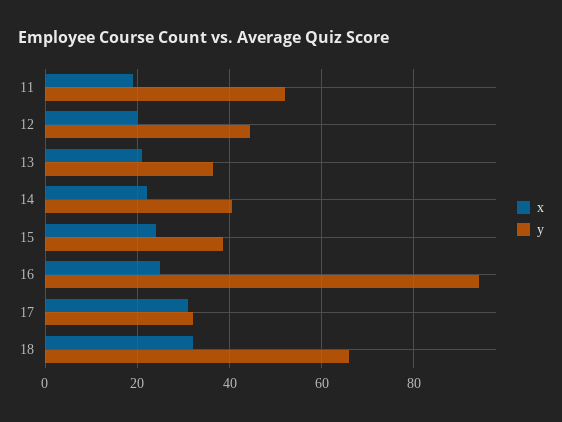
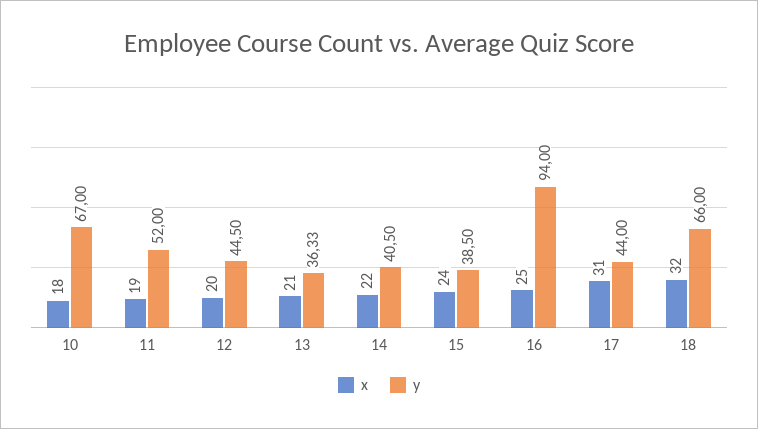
y, 17: 32 -> 44
x, 10: none -> 18
y, 10: none -> 67

